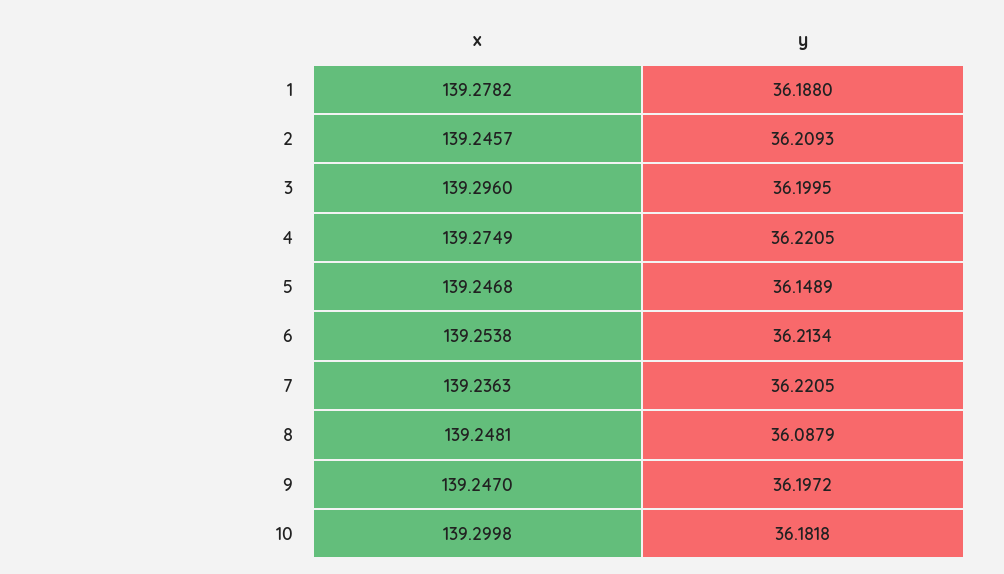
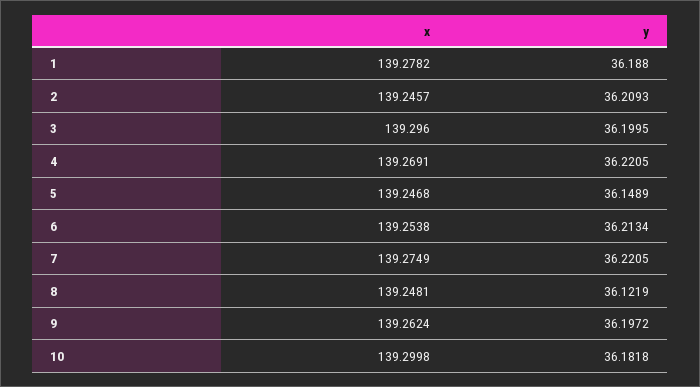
x, 4: 139.2749 -> 139.2691
x, 7: 139.2363 -> 139.2749
y, 8: 36.0879 -> 36.1219
x, 9: 139.247 -> 139.2624

